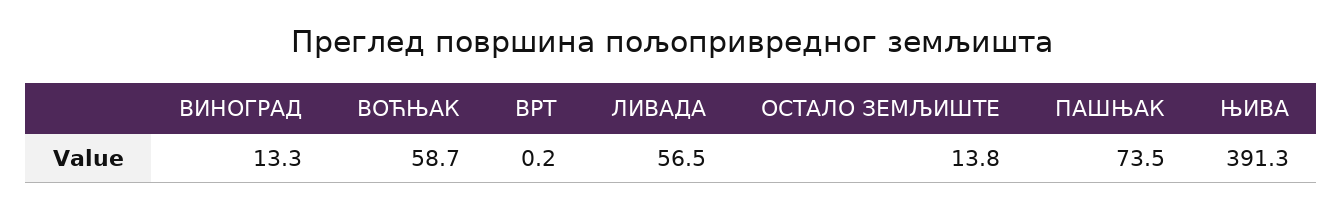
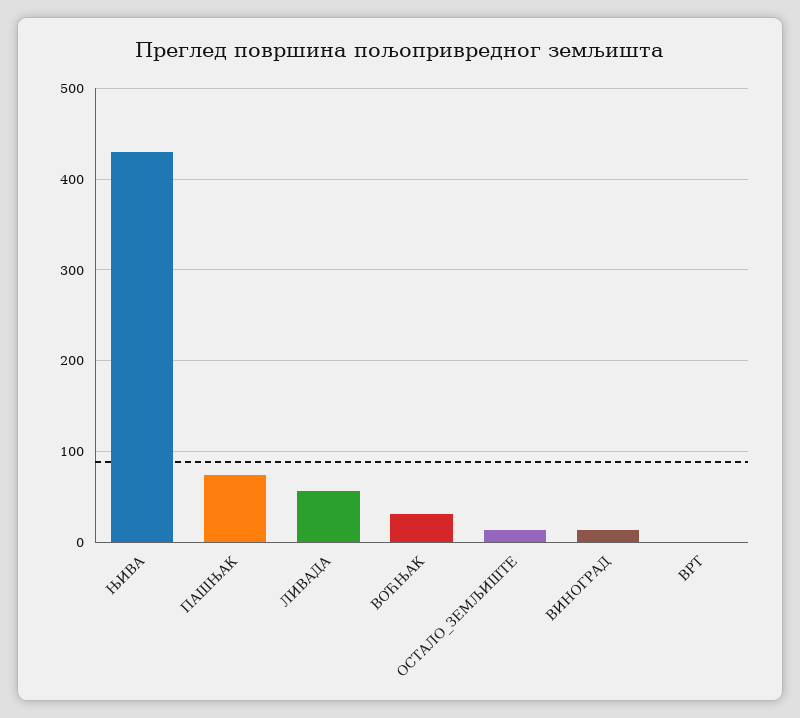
ВОЋЊАК: 58.7 -> 30
ЊИВА: 391.3 -> 430

